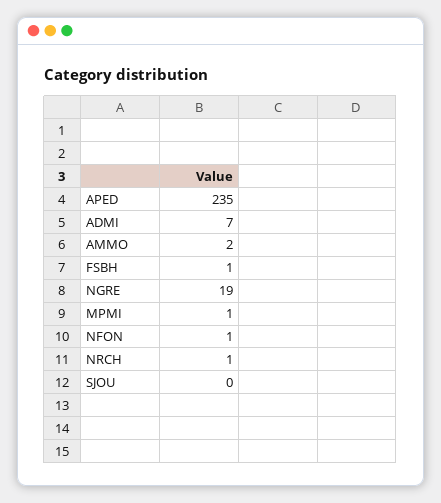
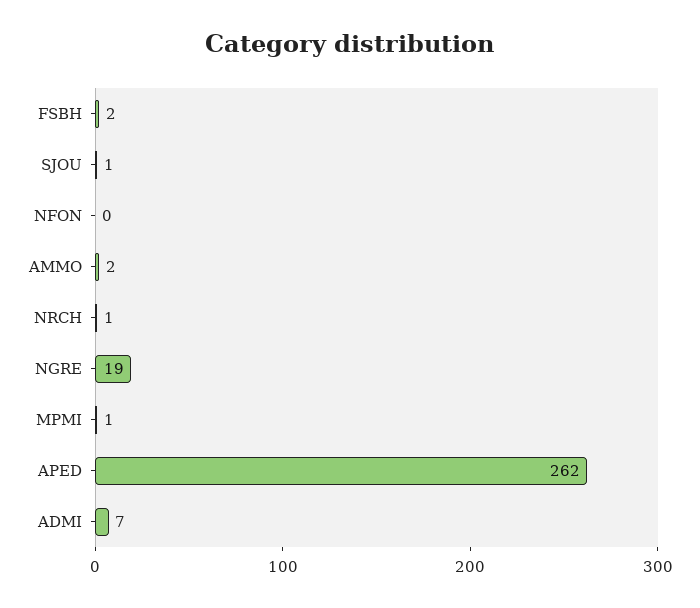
APED: 235 -> 262
FSBH: 1 -> 2
NFON: 1 -> 0
SJOU: 0 -> 1

